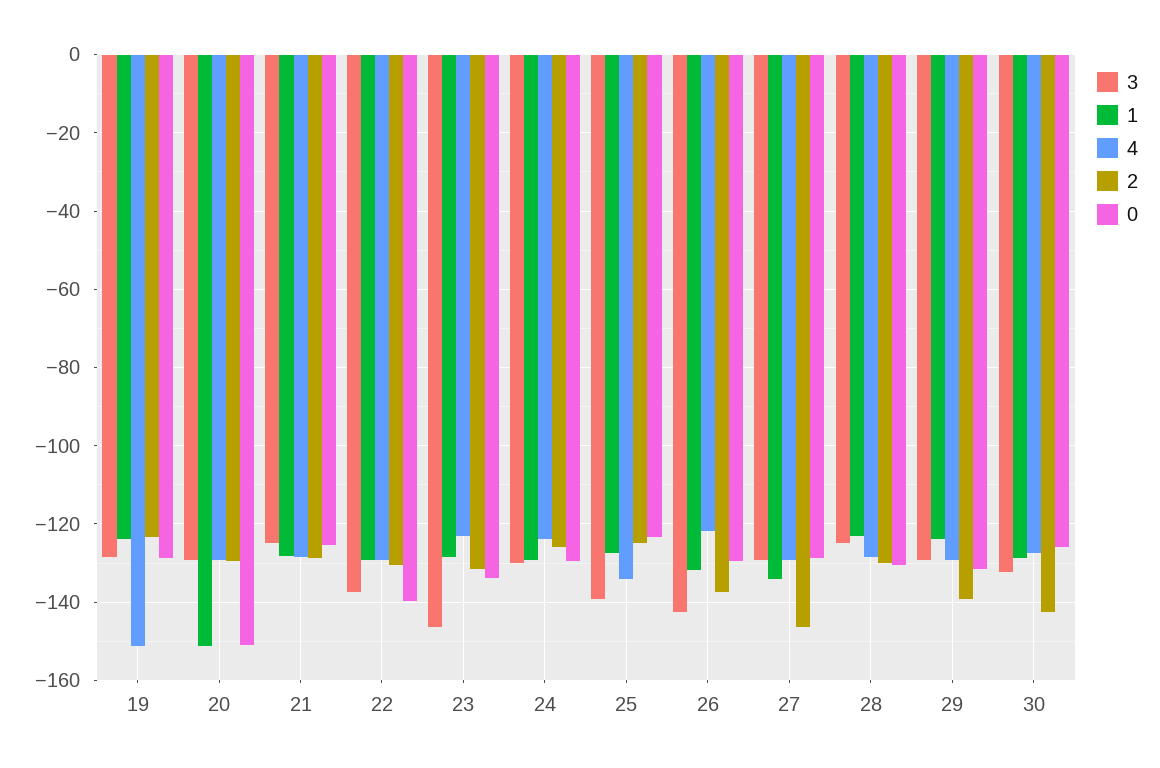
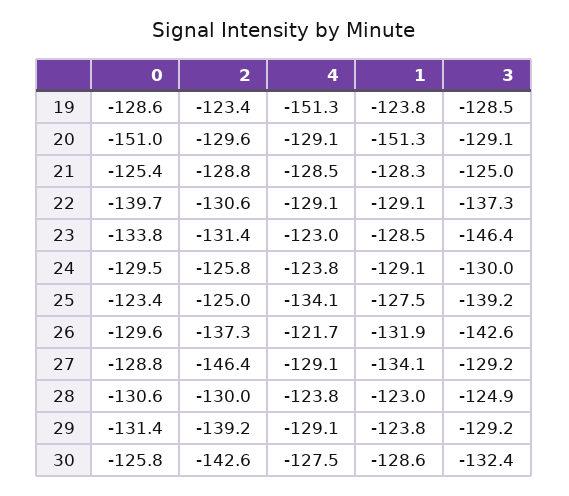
4, 28: -128 -> -123.8

